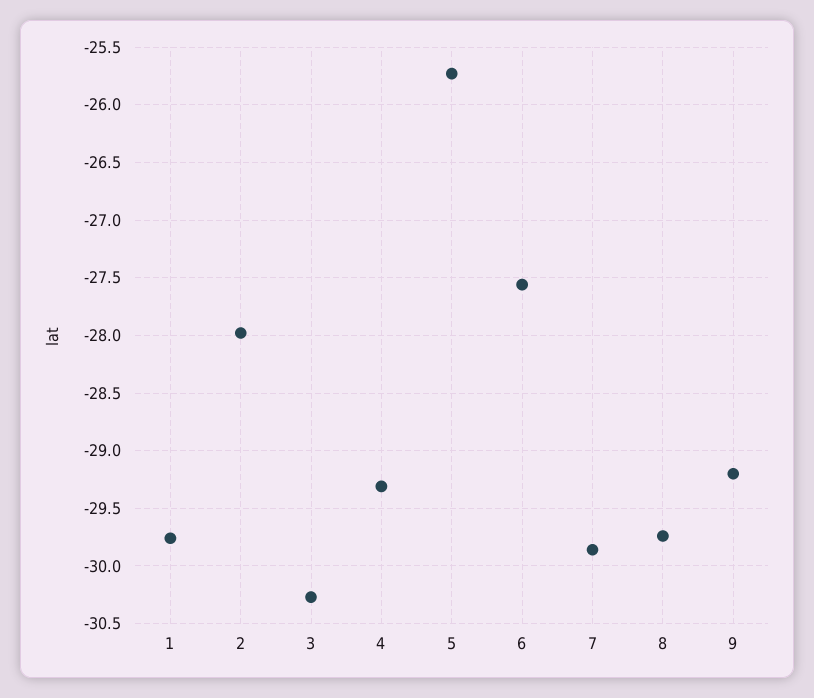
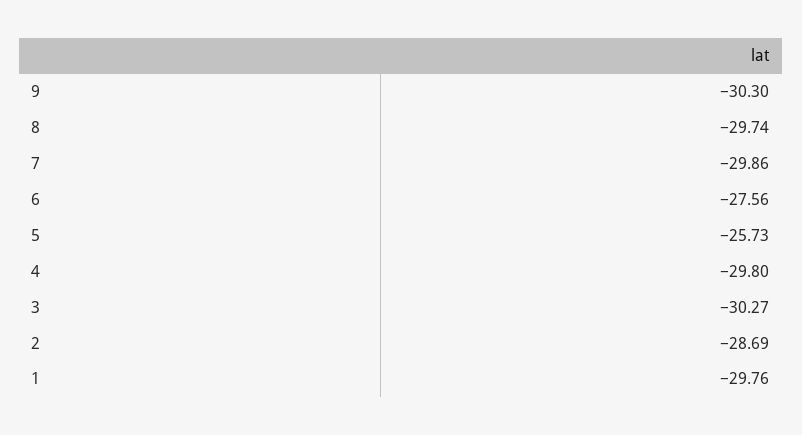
2: -28 -> -28.69
4: -29.3 -> -29.8
9: -29.2 -> -30.3

